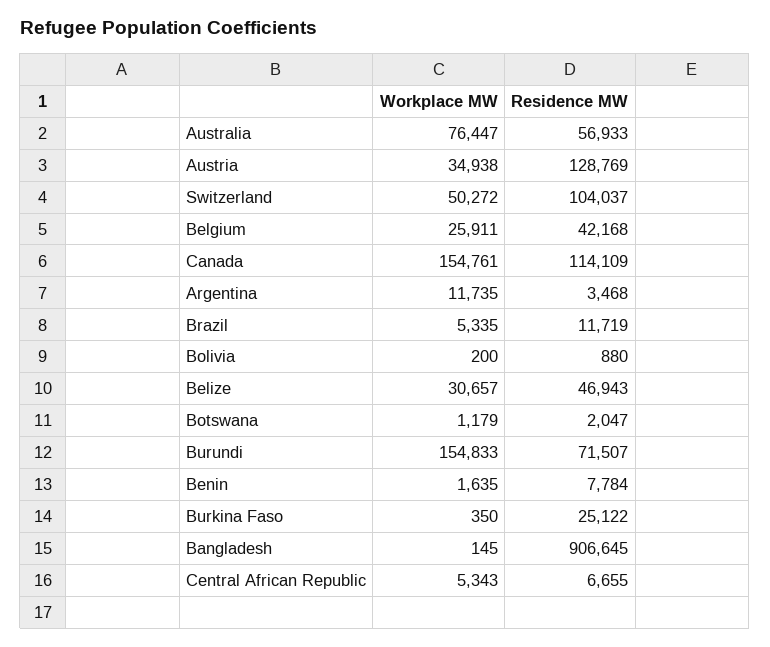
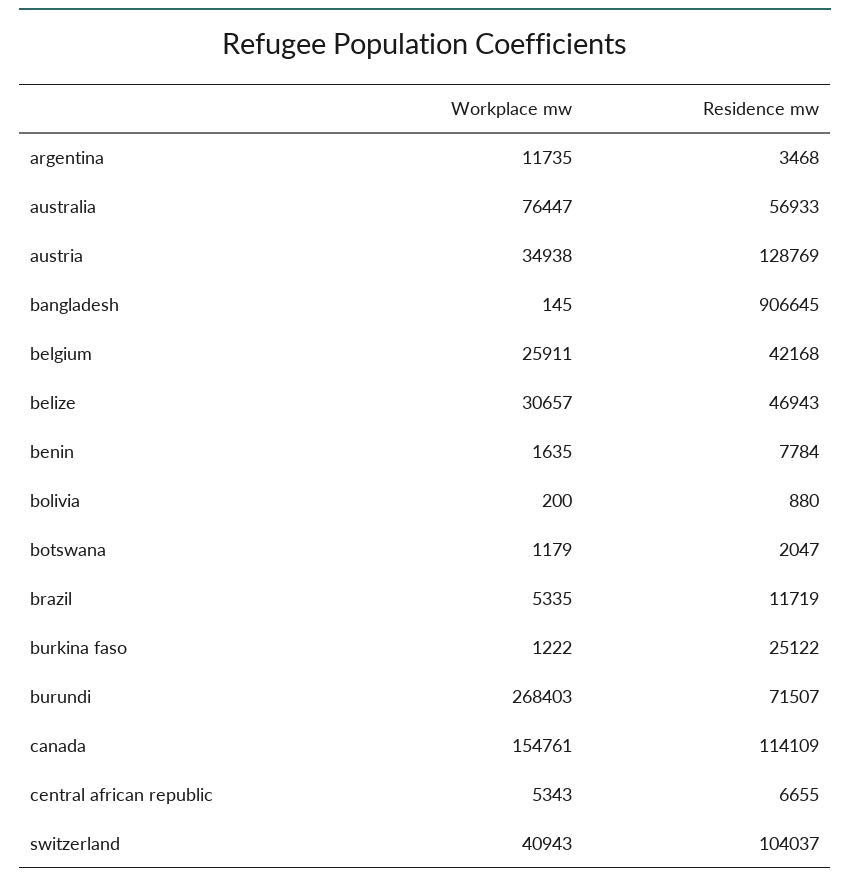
Workplace MW, Switzerland: 50272 -> 40943
Workplace MW, Burundi: 154833 -> 268403
Workplace MW, Burkina Faso: 350 -> 1222

